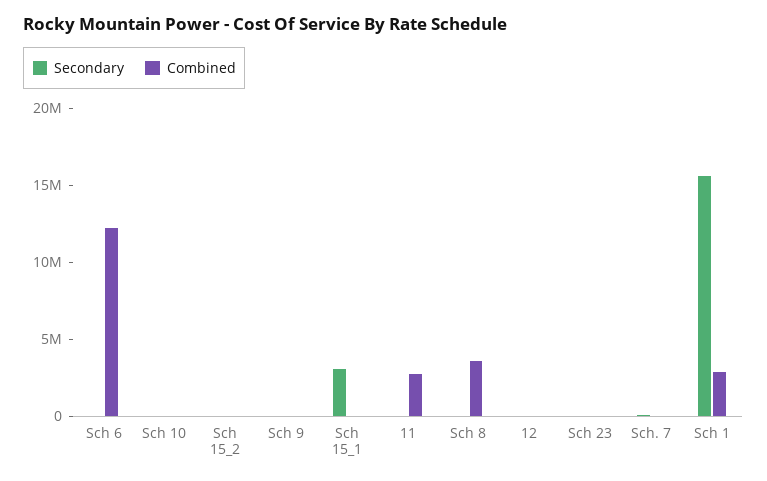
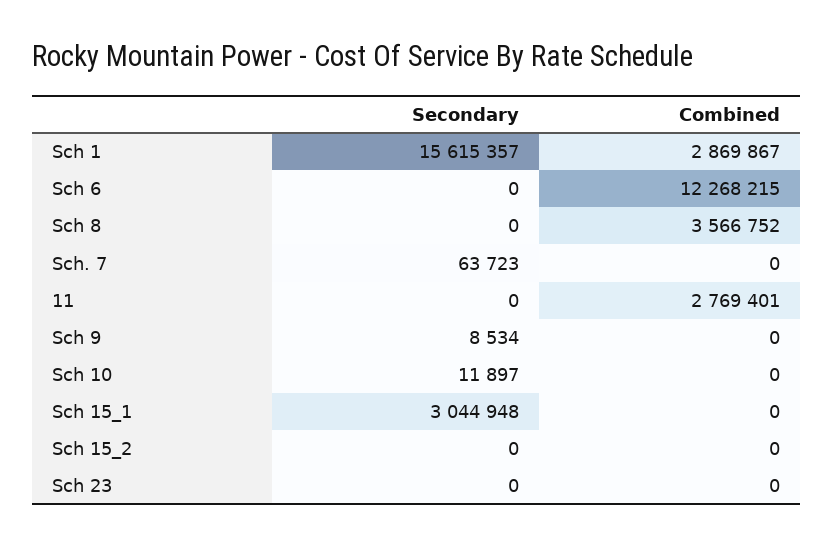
Secondary, 12: 0 -> none
Combined, 12: 0 -> none

